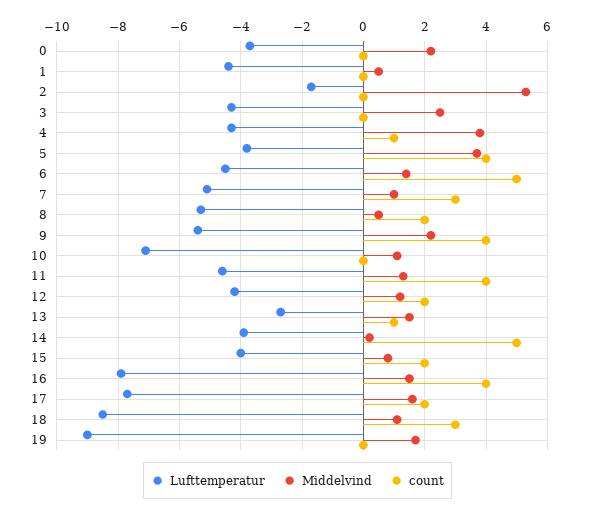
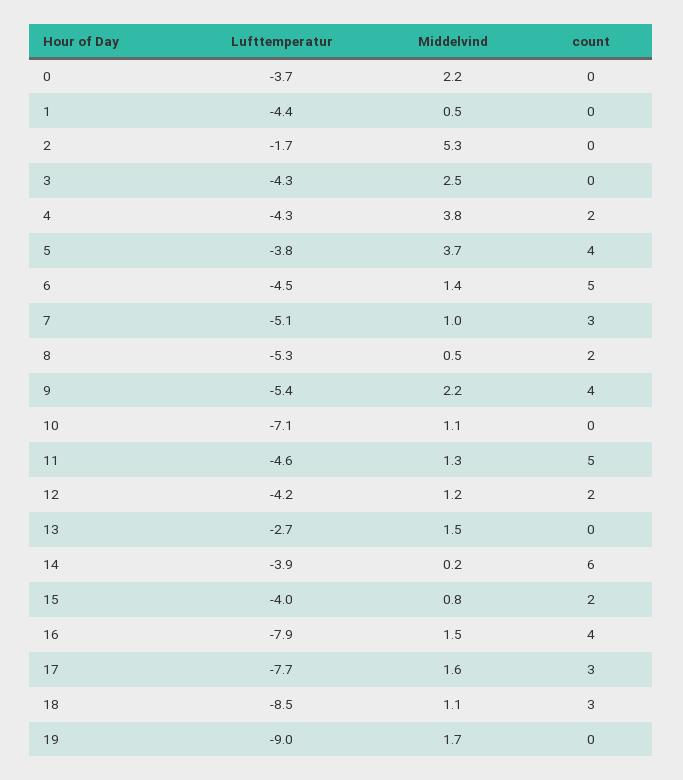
count, 4: 1 -> 2
count, 11: 4 -> 5
count, 13: 1 -> 0
count, 14: 5 -> 6
count, 17: 2 -> 3

